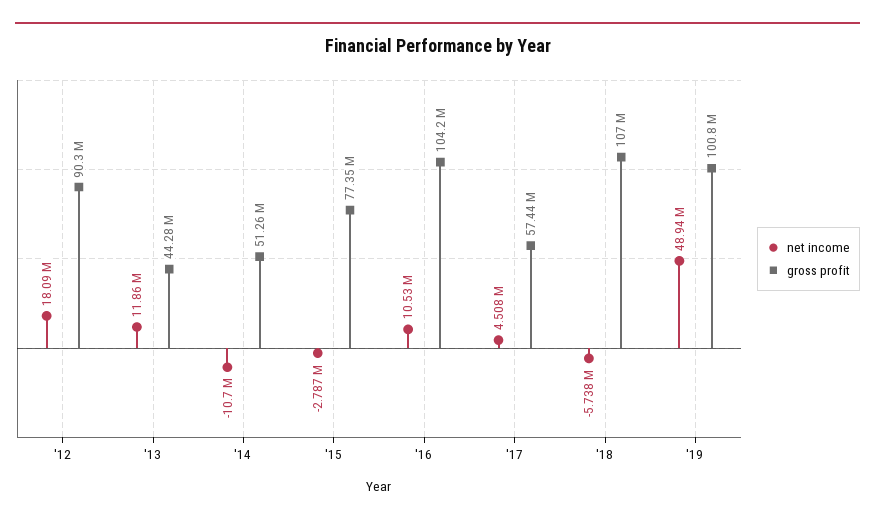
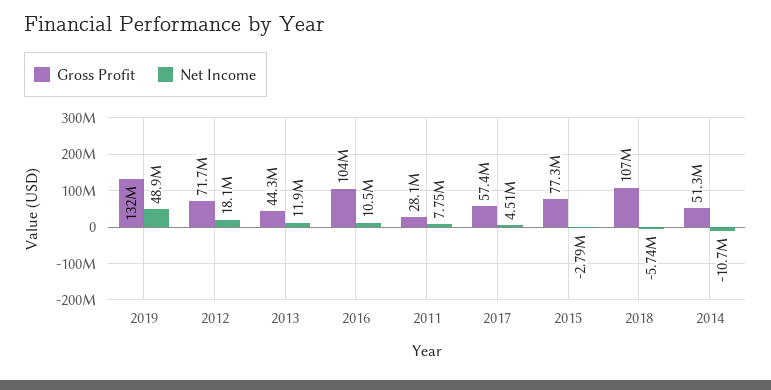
gross profit, '12: 90300000 -> 71700000
gross profit, '19: 100800000 -> 132000000
gross profit, 2011: none -> 28100000
net income, 2011: none -> 7750000

